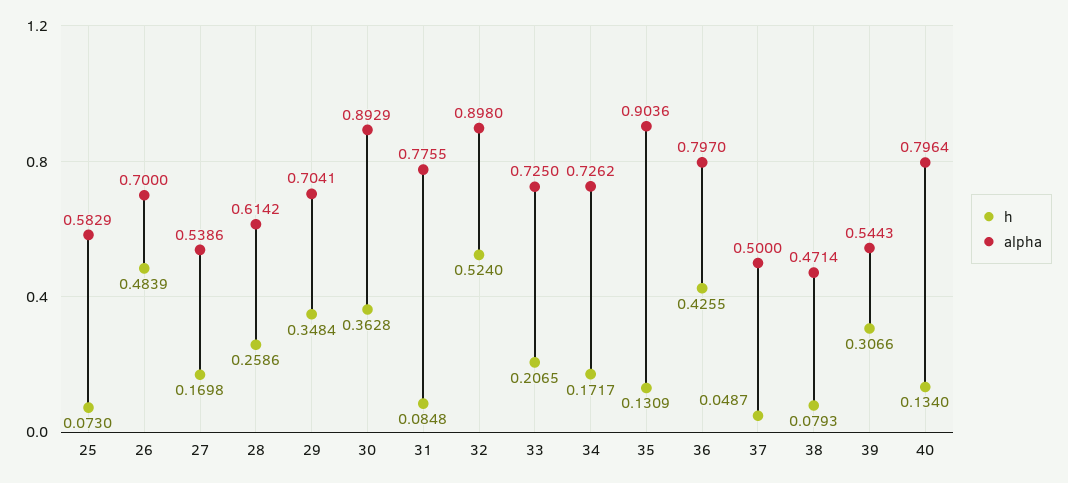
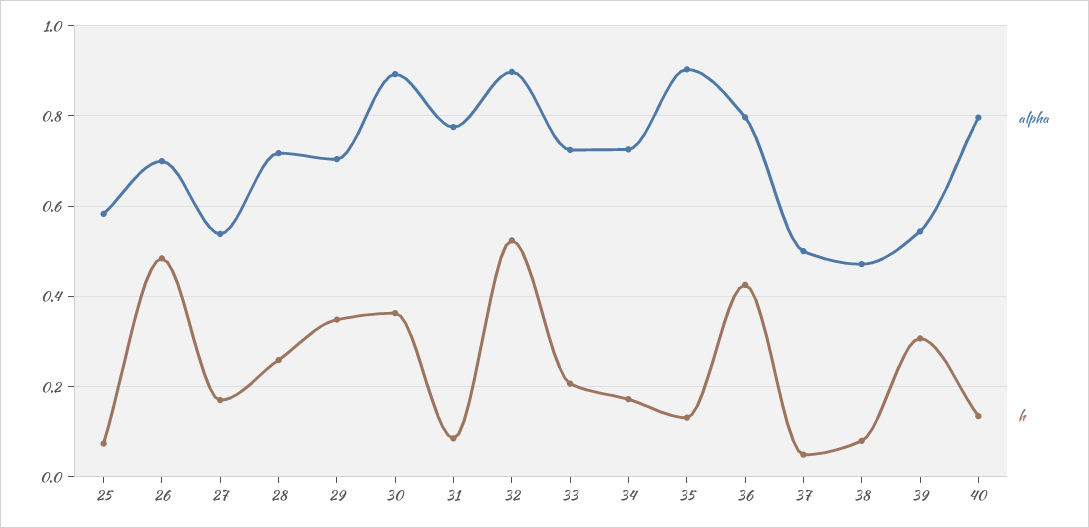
alpha, 28: 0.6142 -> 0.72

